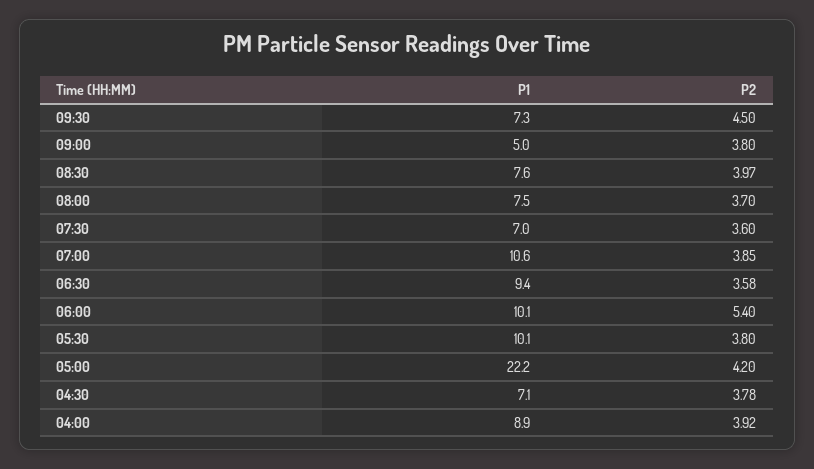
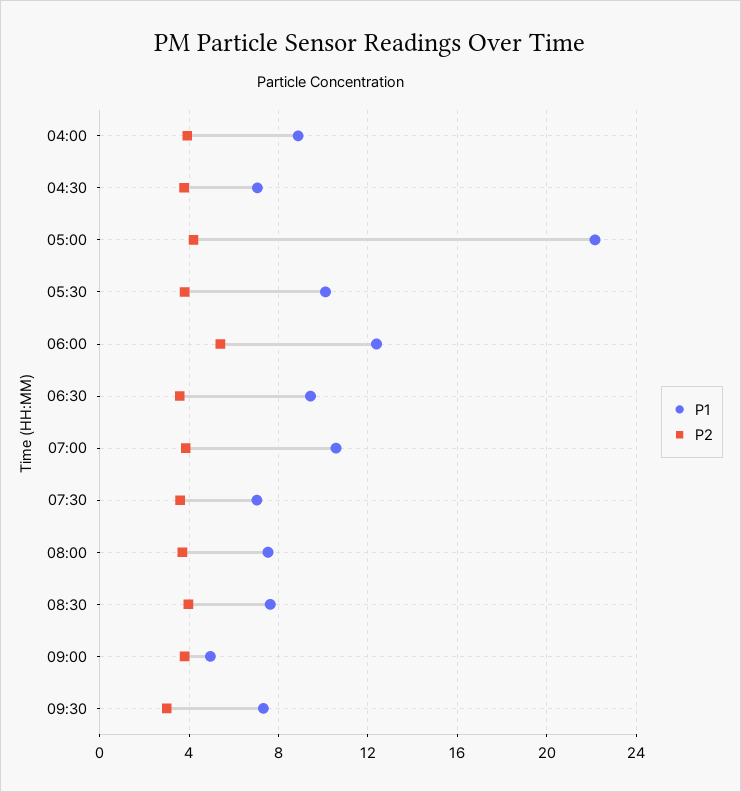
P2, 09:30: 4.5 -> 3
P1, 06:00: 10.1 -> 12.5

